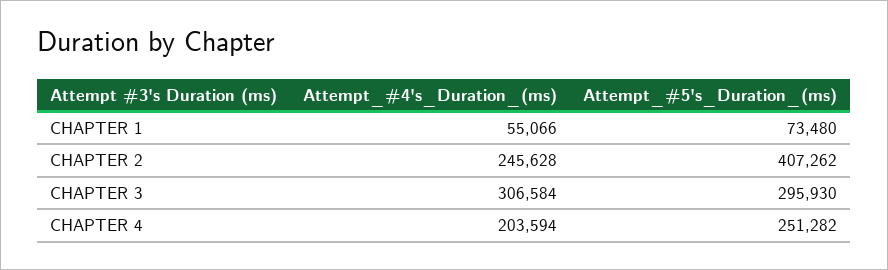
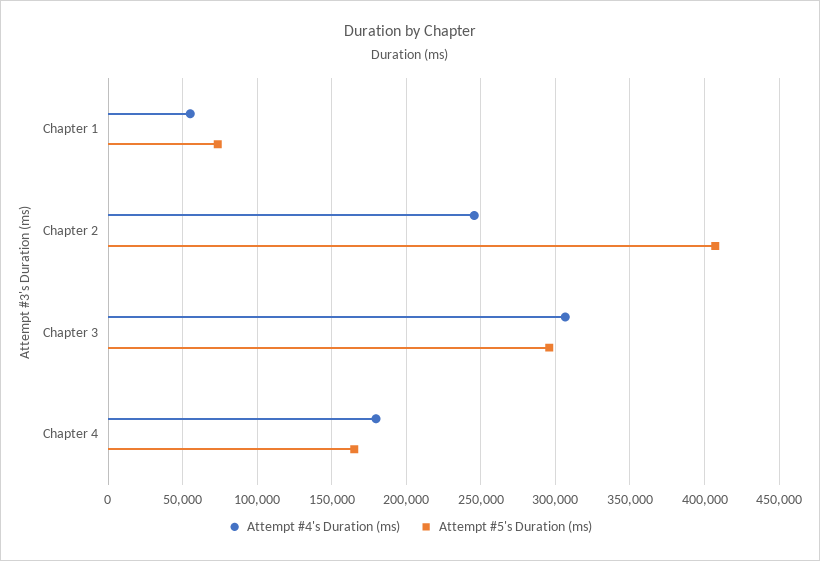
Attempt_#4's_Duration_(ms), CHAPTER 4: 203594 -> 180000
Attempt_#5's_Duration_(ms), CHAPTER 4: 251282 -> 165000

